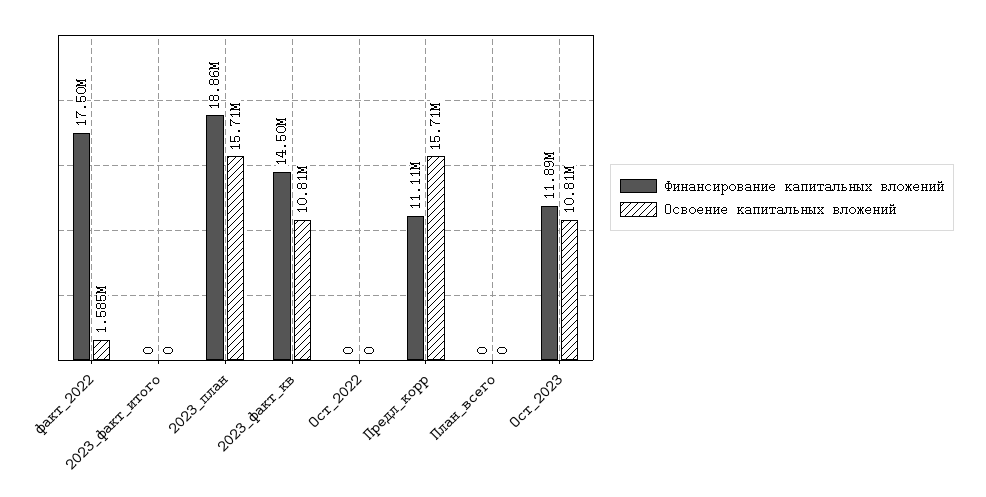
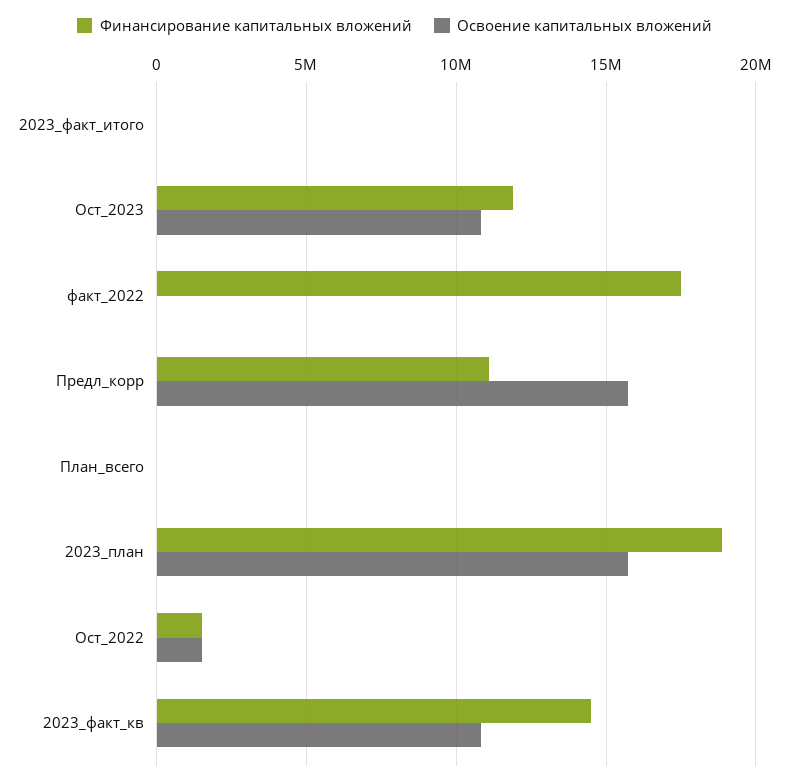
Освоение капитальных вложений, факт_2022: 1585000 -> 0
Финансирование капитальных вложений, Ост_2022: 0 -> 1500000
Освоение капитальных вложений, Ост_2022: 0 -> 1500000

